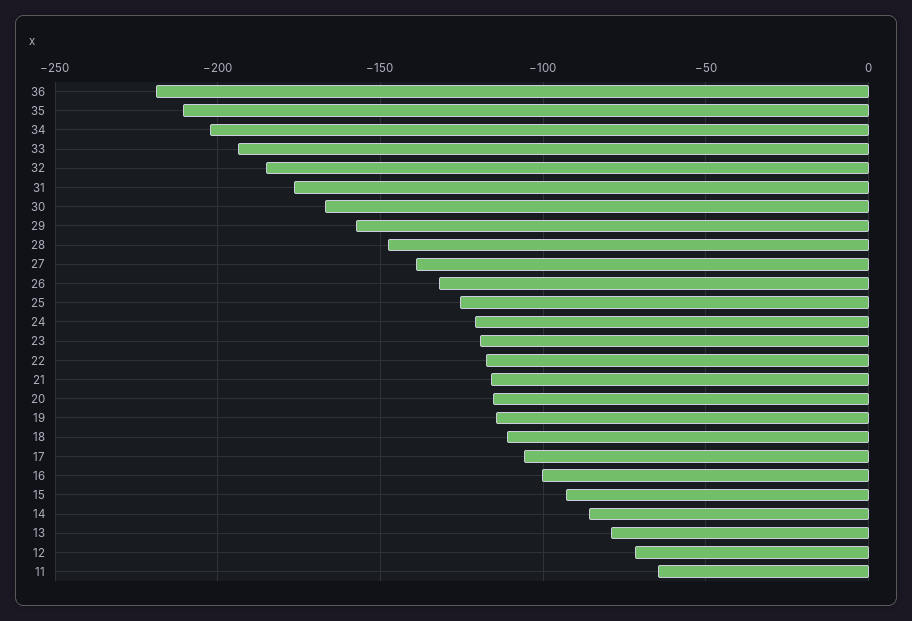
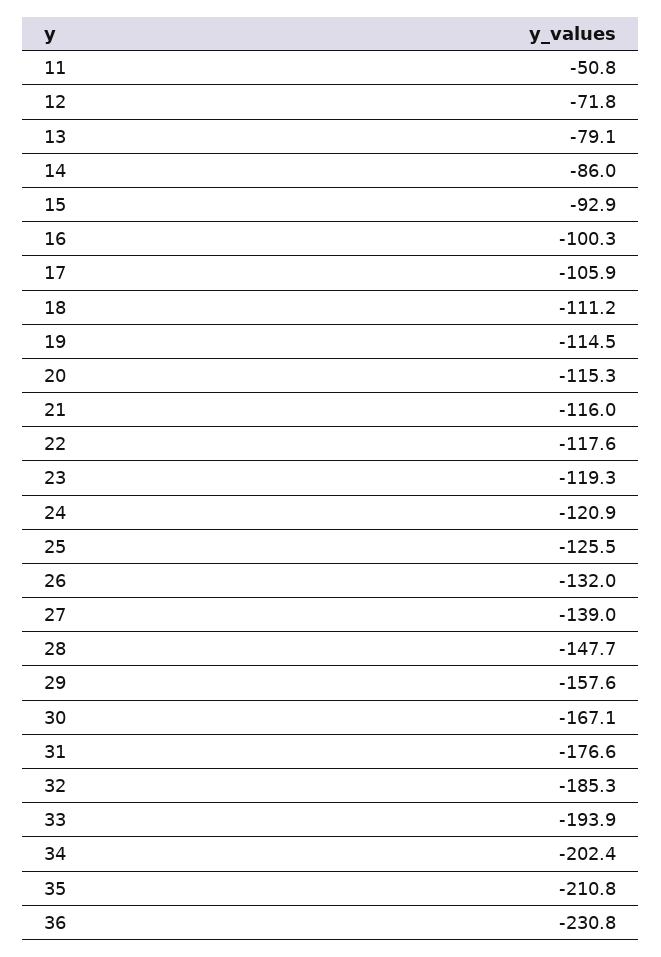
36: -220 -> -230.8
11: -65 -> -50.8

